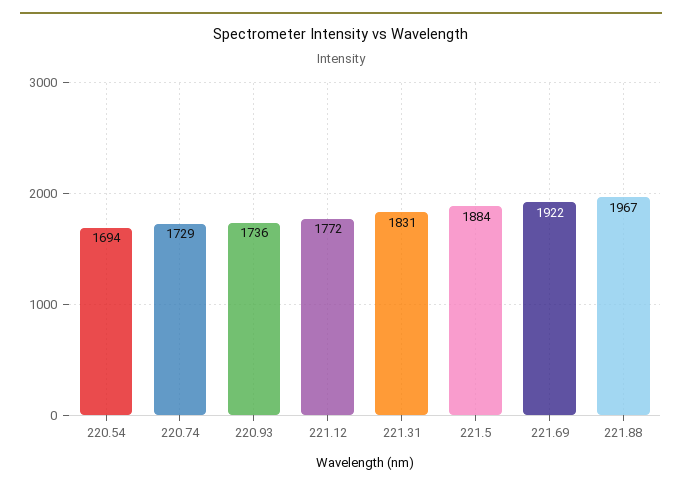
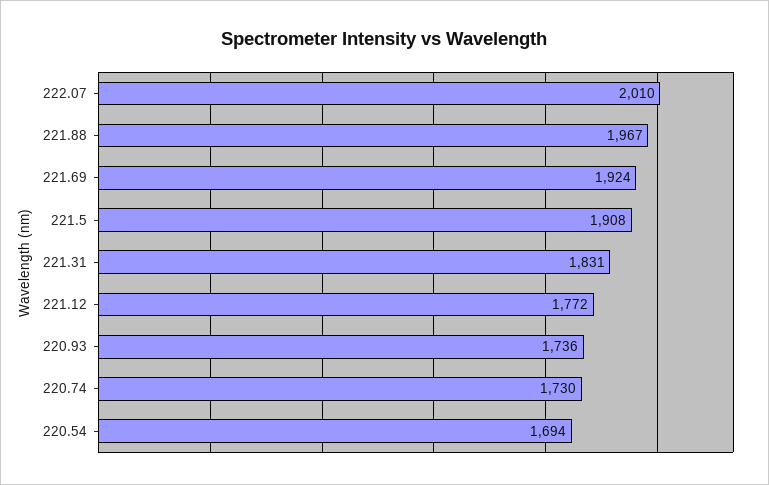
220.74: 1729 -> 1730
221.5: 1884 -> 1908
221.69: 1922 -> 1924
222.07: none -> 2010

